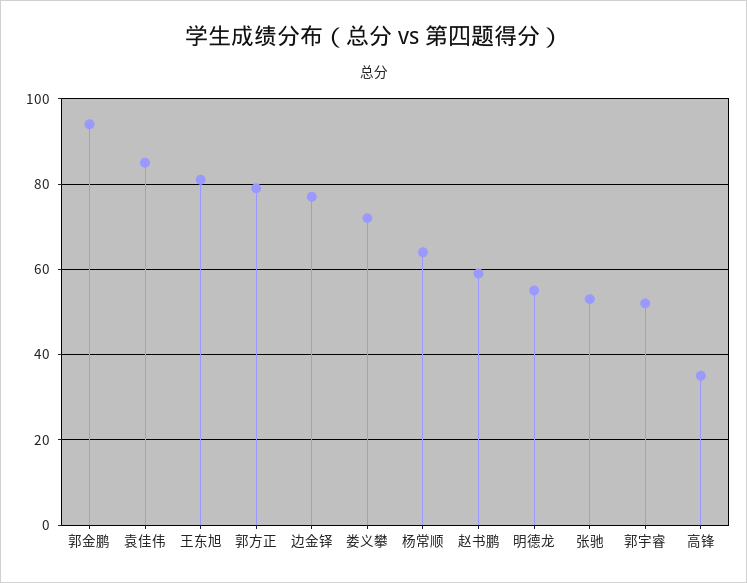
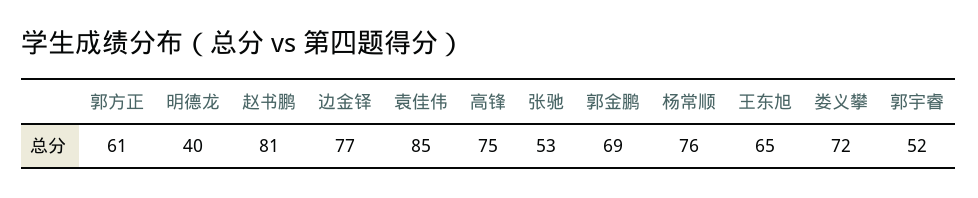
郭金鹏: 95 -> 69
王东旭: 80 -> 65
郭方正: 80 -> 61
杨常顺: 65 -> 76
赵书鹏: 60 -> 81
明德龙: 55 -> 40
高锋: 35 -> 75

